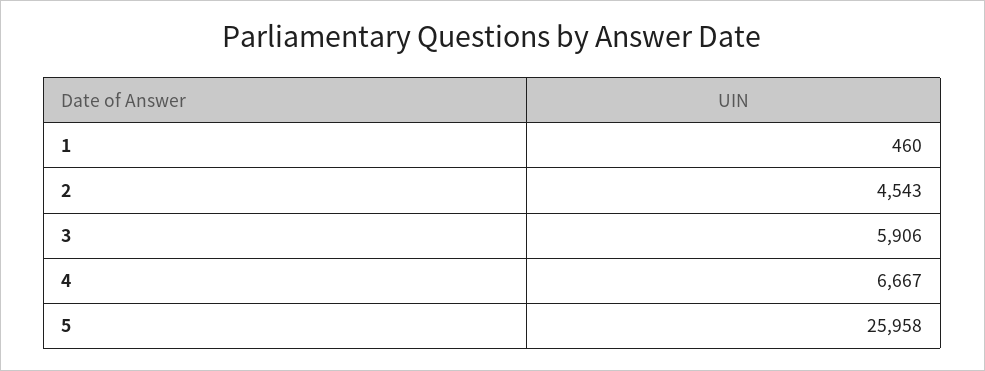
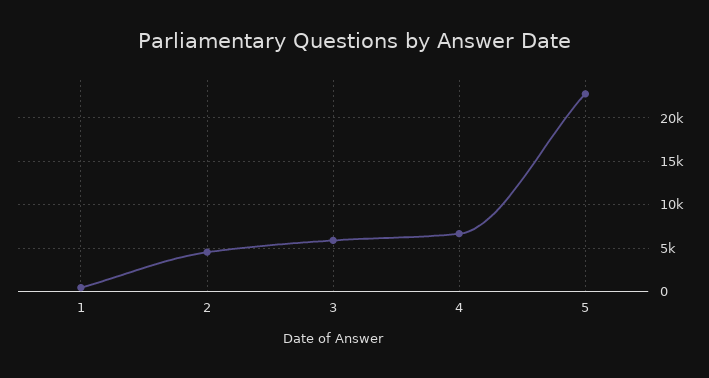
5: 25958 -> 23000

